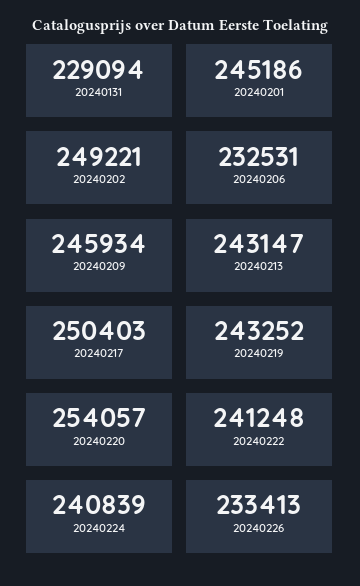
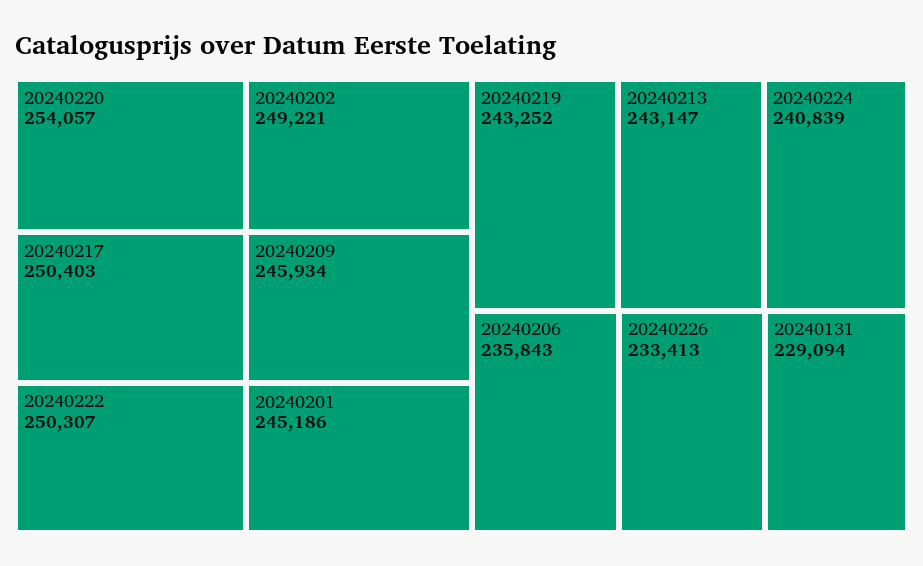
20240206: 232531 -> 235843
20240222: 241248 -> 250307

